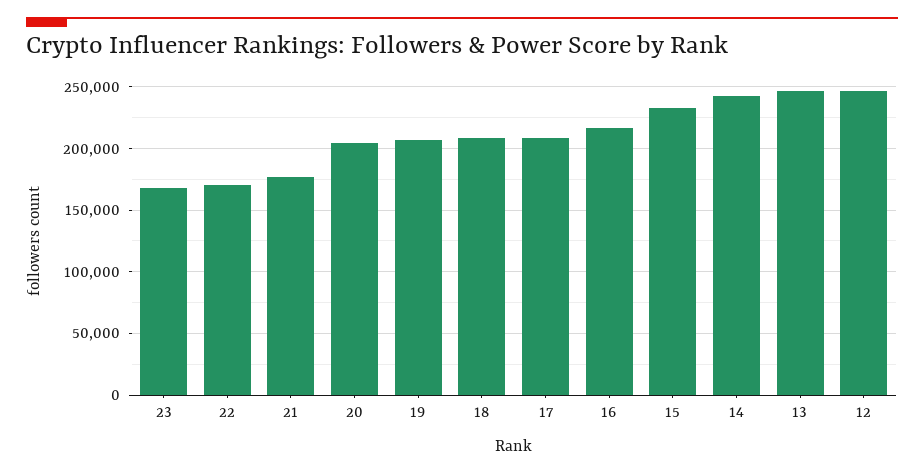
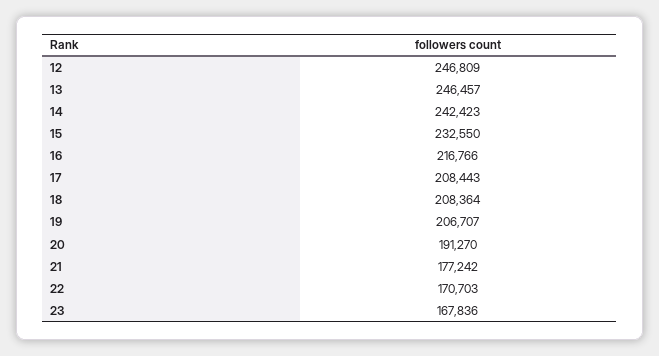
20: 205000 -> 191270

